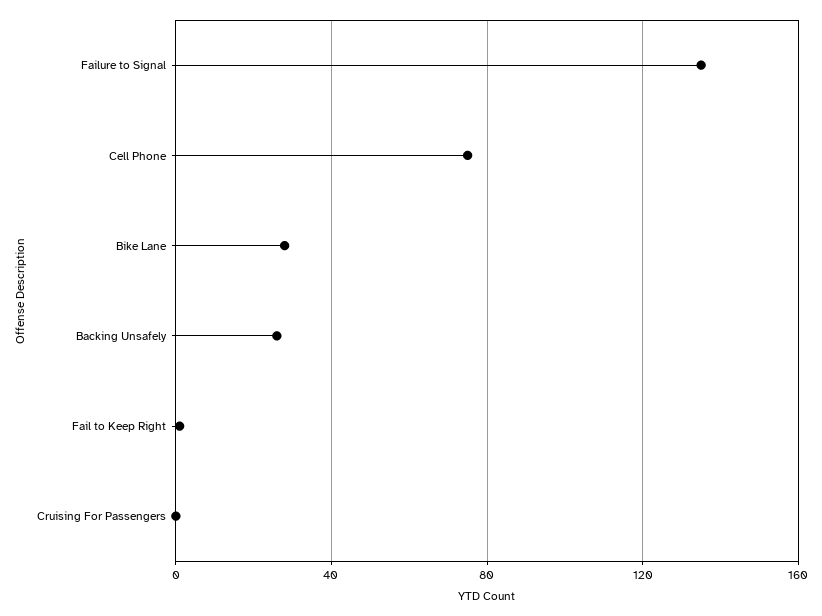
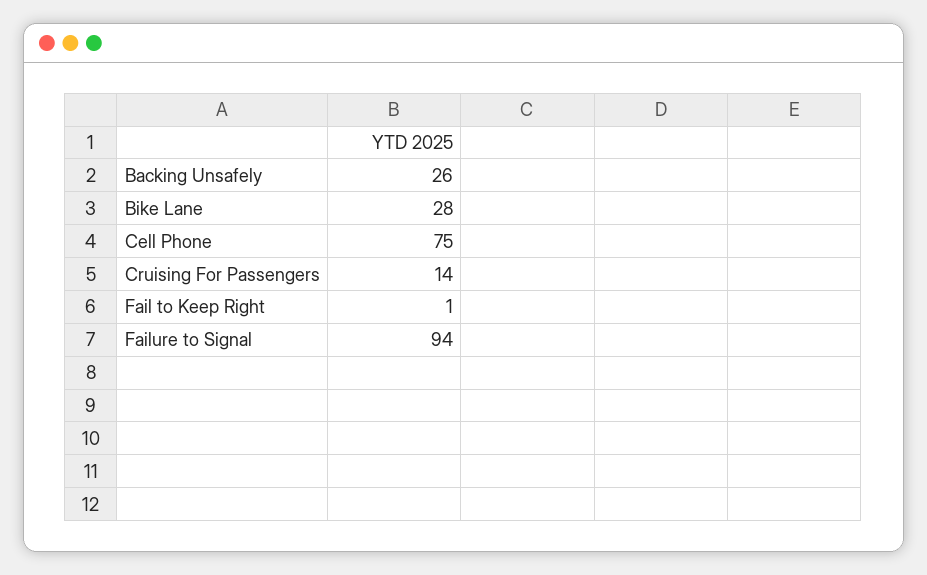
Failure to Signal: 135 -> 94
Cruising For Passengers: 0 -> 14

